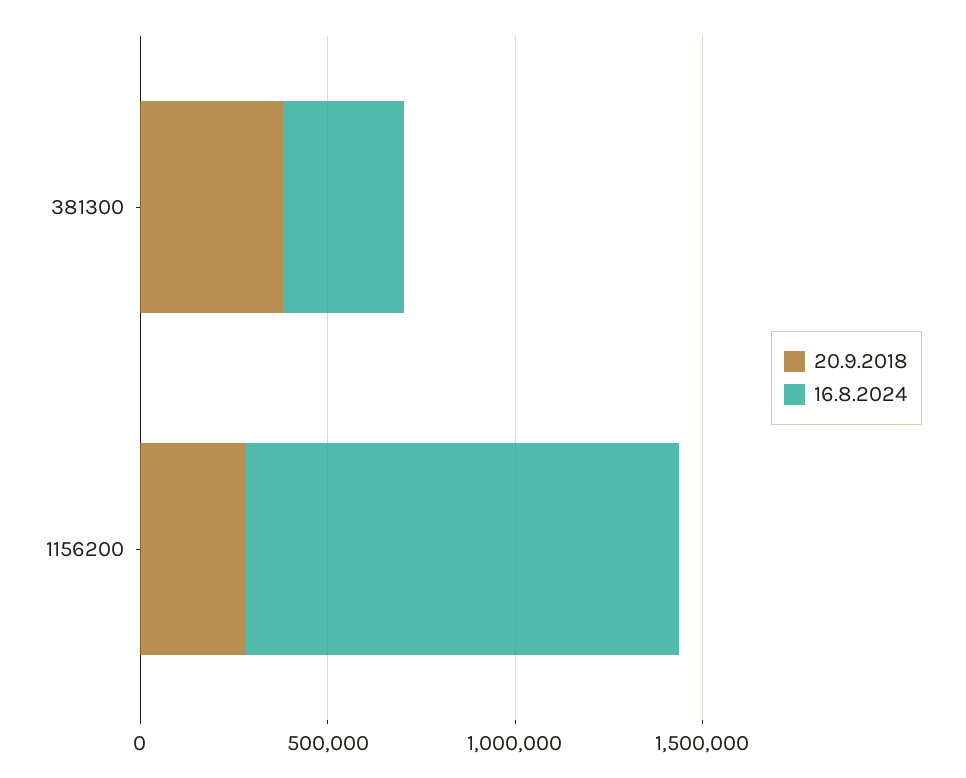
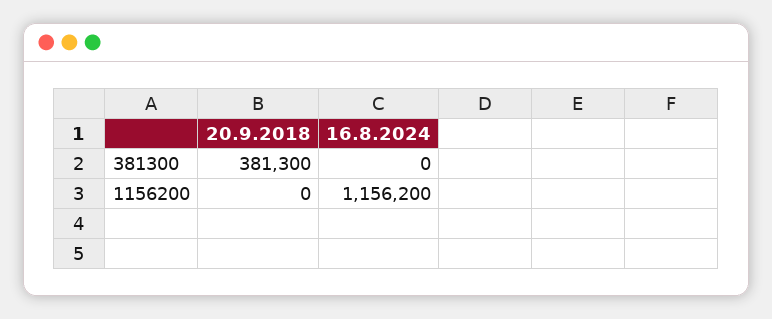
16.8.2024, 381300: 300000 -> 0
20.9.2018, 1156200: 300000 -> 0

